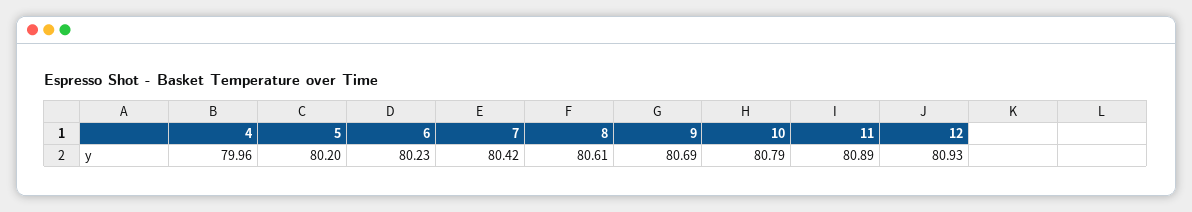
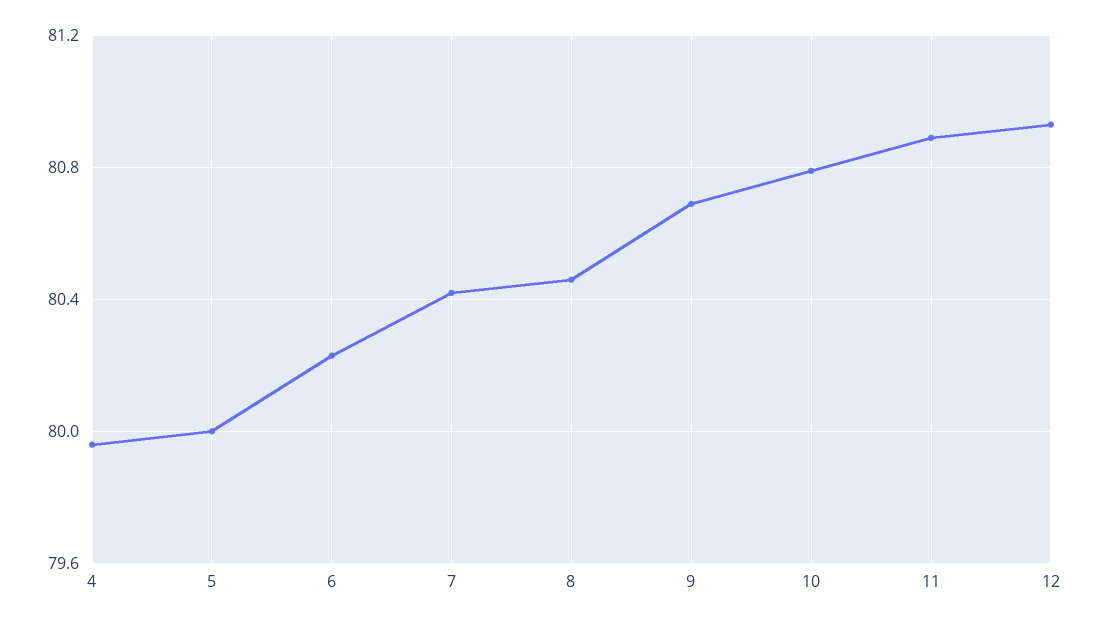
5: 80.2 -> 80
8: 80.61 -> 80.45

